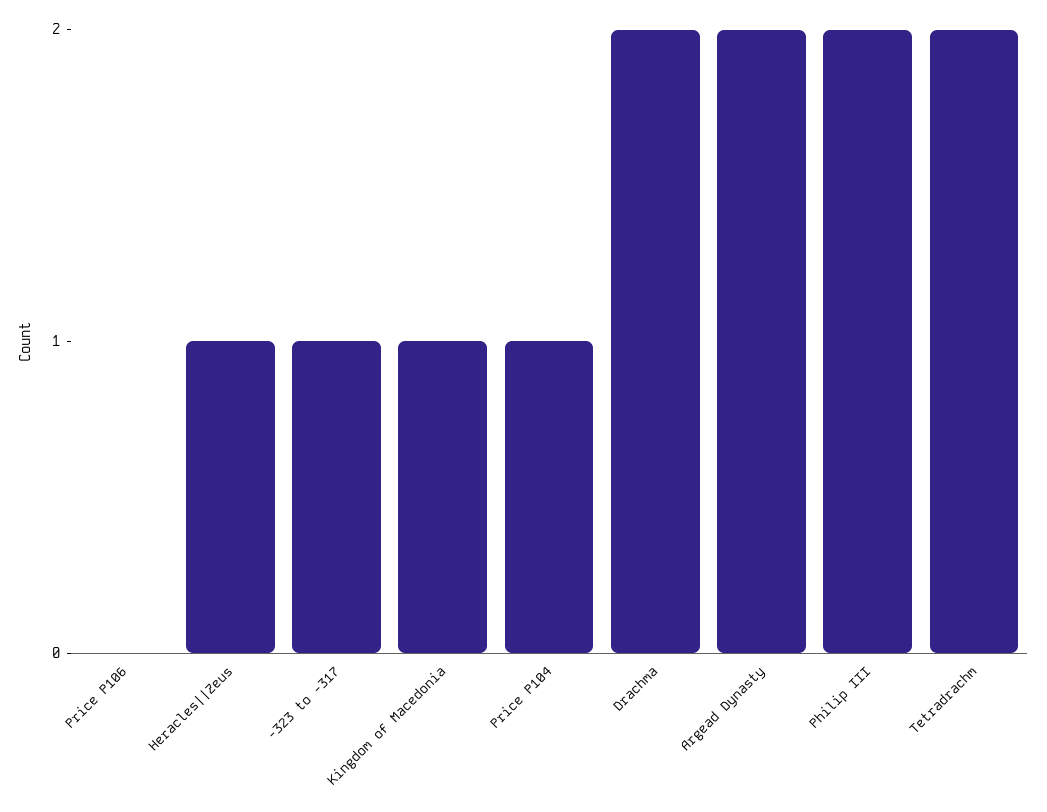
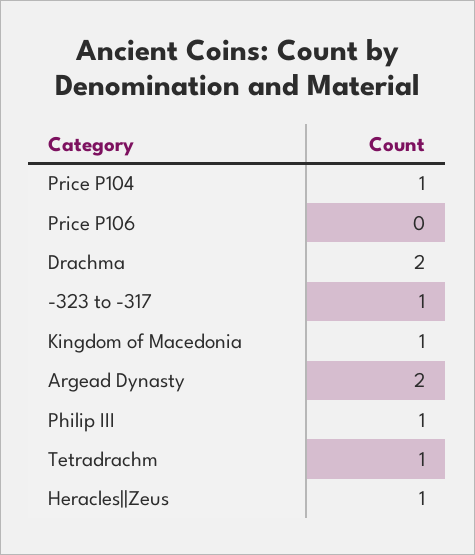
Philip III: 2 -> 1
Tetradrachm: 2 -> 1

